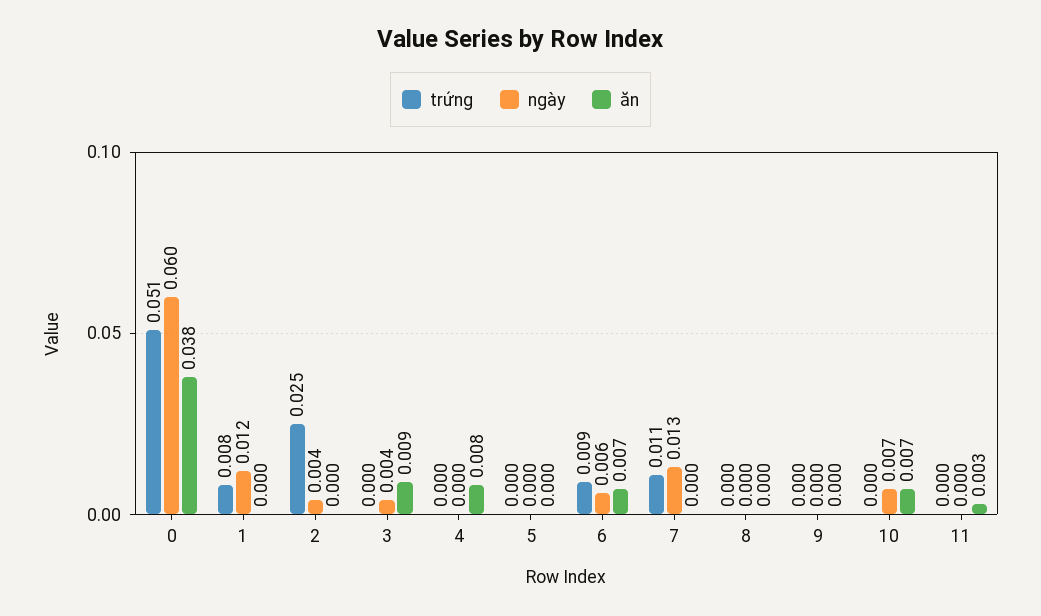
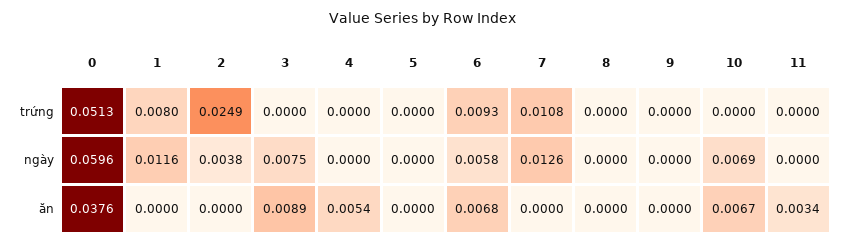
ngày, 3: 0.004 -> 0.0075
ăn, 4: 0.008 -> 0.0054

